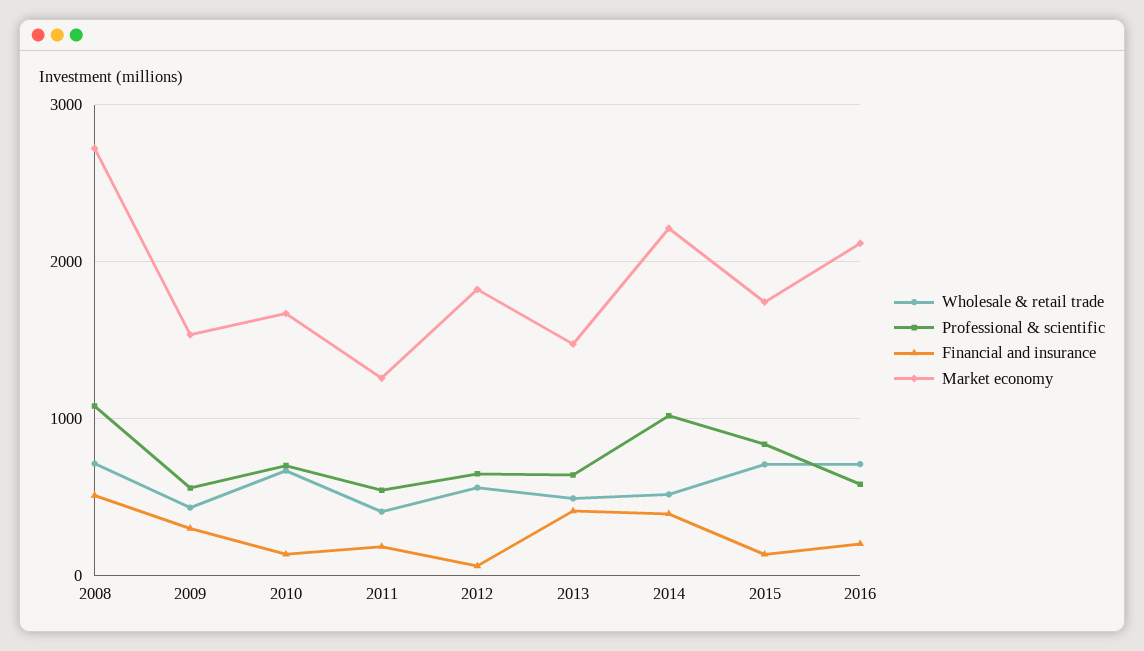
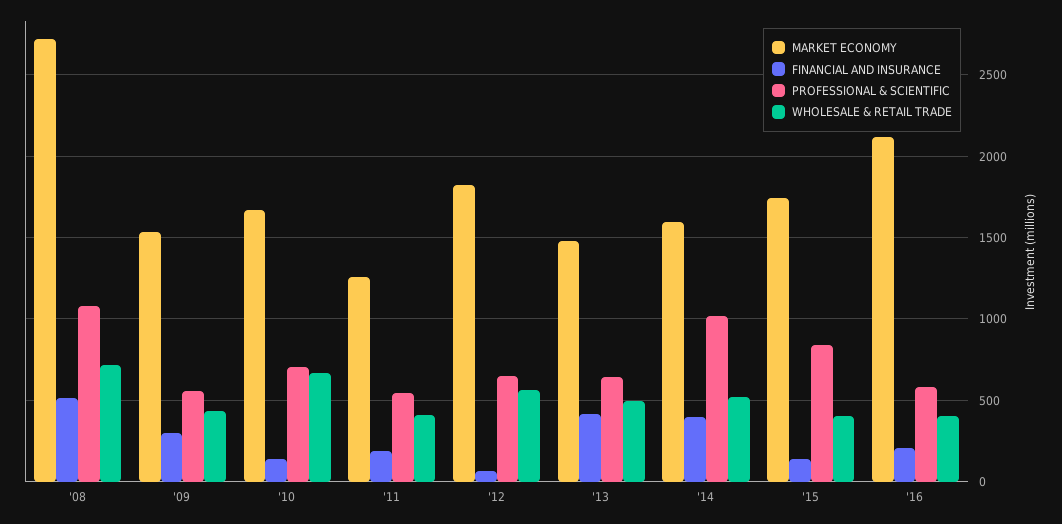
Market economy, 2014: 2200 -> 1600
Wholesale & retail trade, 2015: 700 -> 400
Wholesale & retail trade, 2016: 700 -> 400

